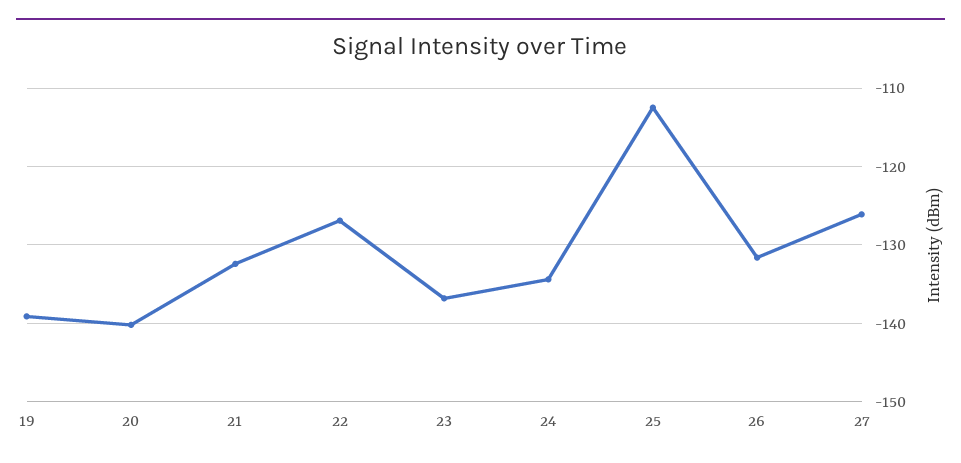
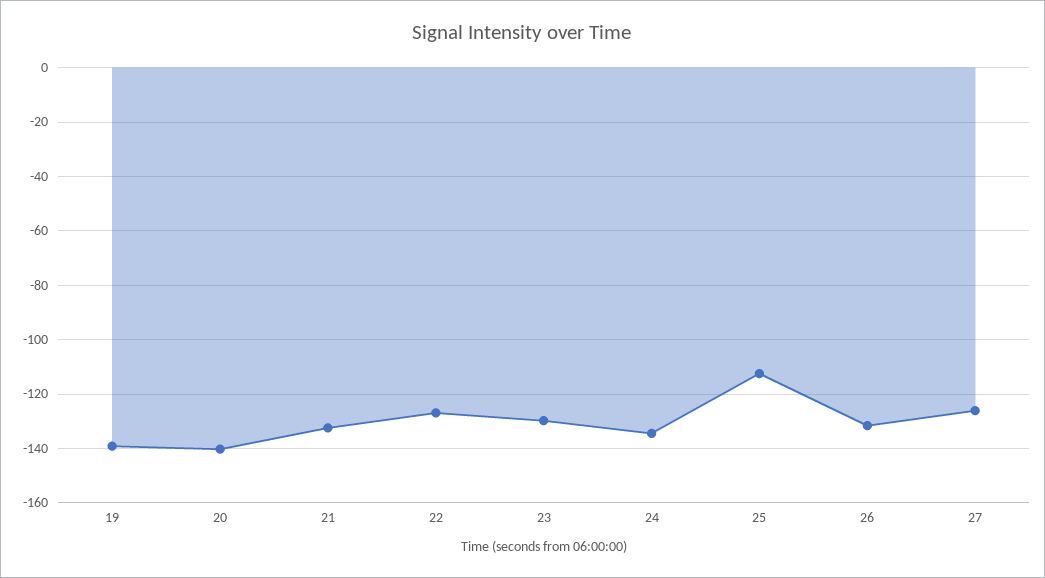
23: -137 -> -130

